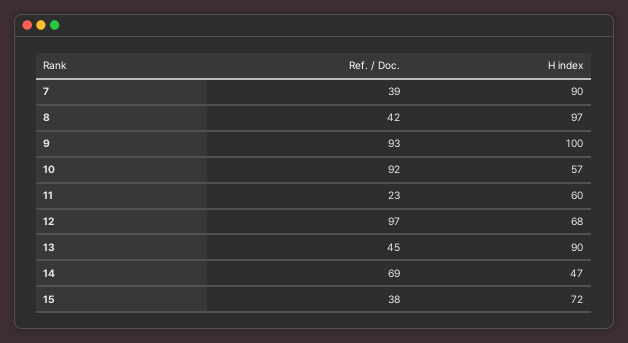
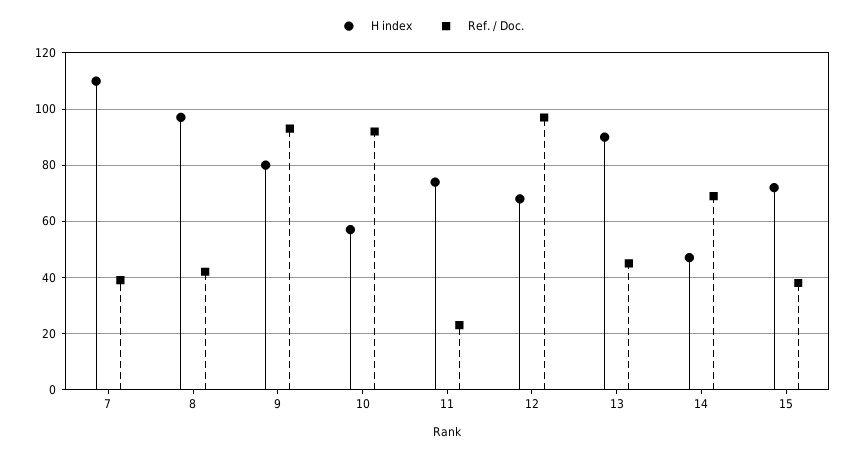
H index, 7: 90 -> 110
H index, 9: 100 -> 80
H index, 11: 60 -> 75

